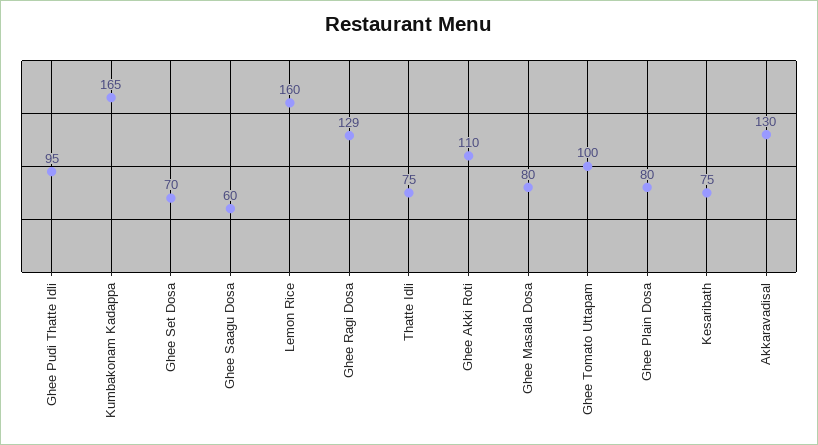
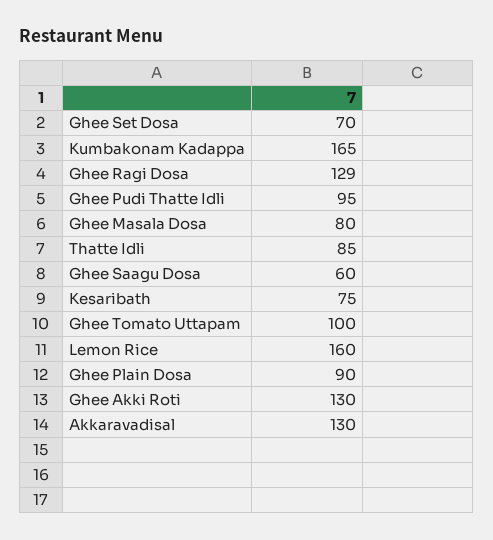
Thatte Idli: 75 -> 85
Ghee Akki Roti: 110 -> 130
Ghee Plain Dosa: 80 -> 90

